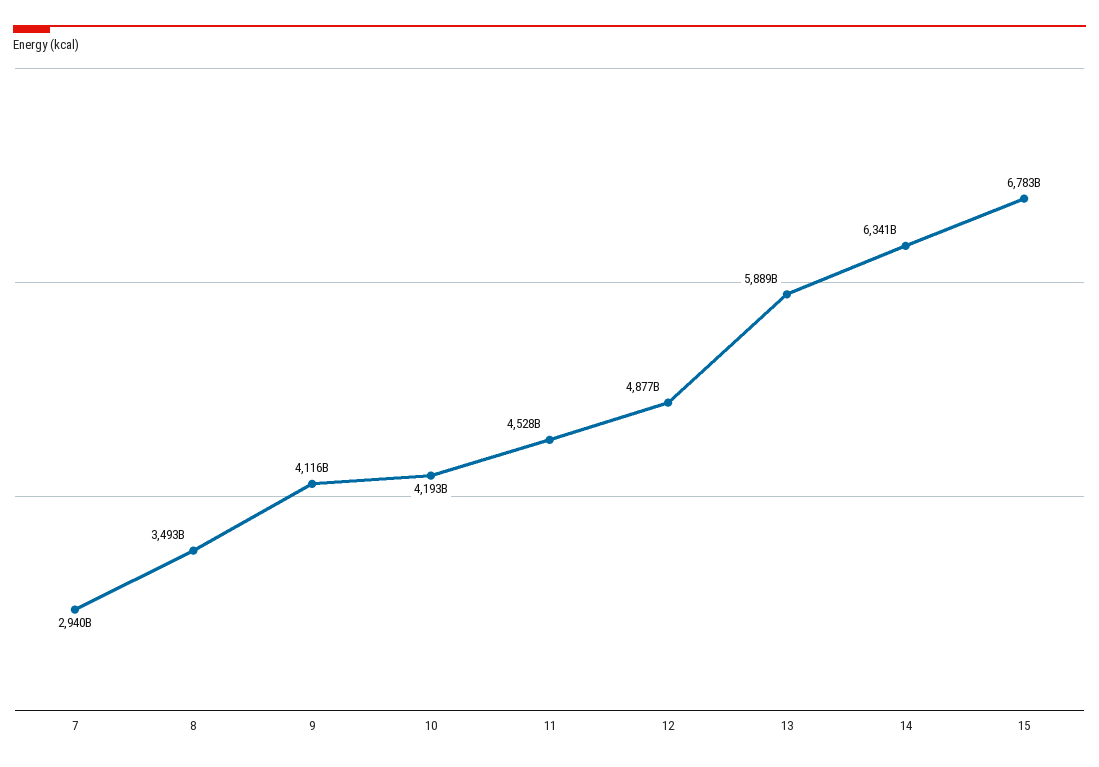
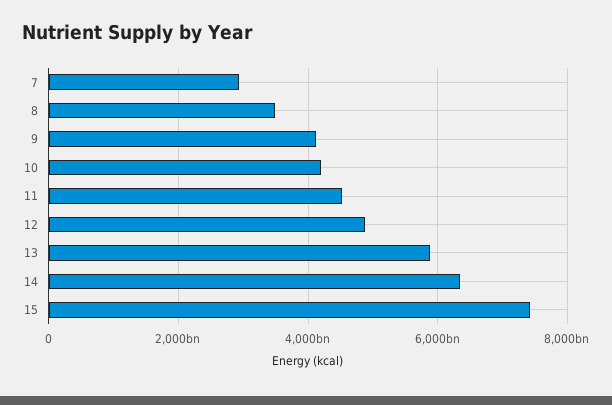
15: 6783000000000 -> 7400000000000

